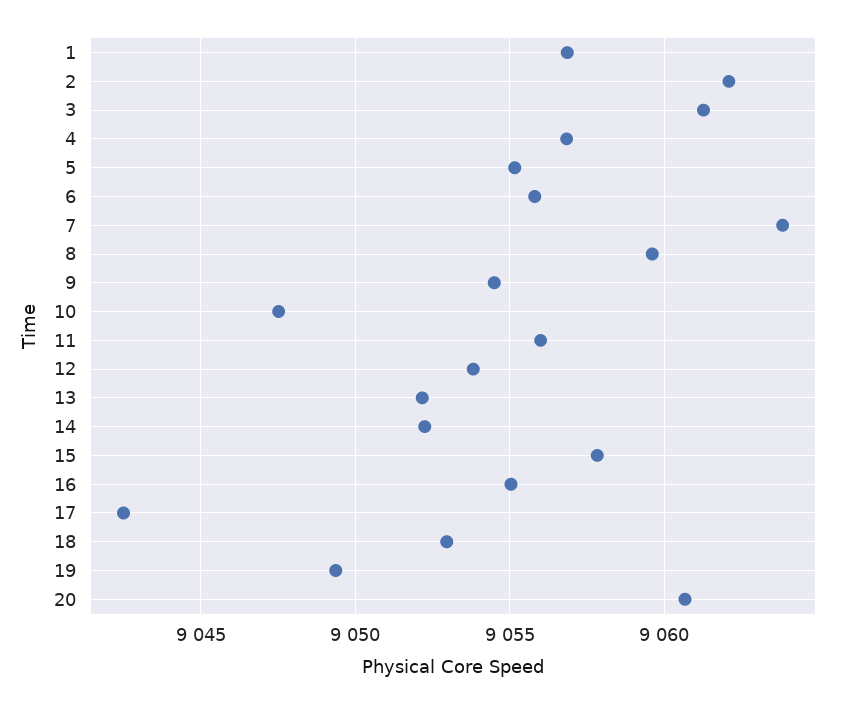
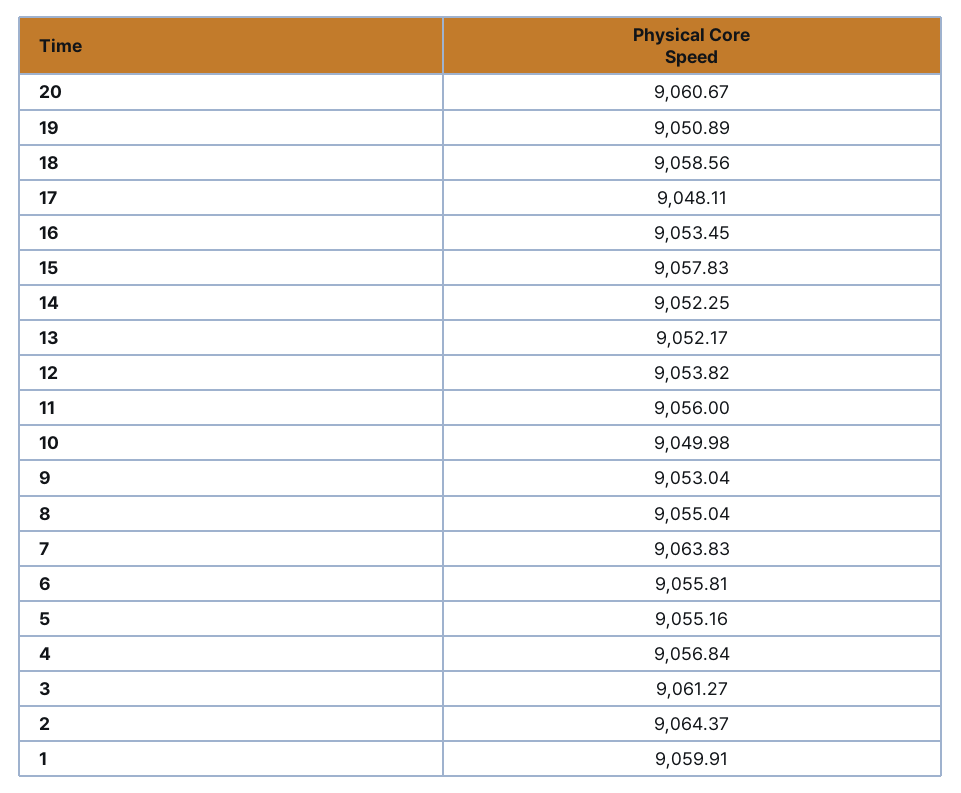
1: 9057 -> 9059.91
2: 9062 -> 9064.37
8: 9059.5 -> 9055.04
9: 9054.5 -> 9053.04
10: 9047.5 -> 9049.98
16: 9055 -> 9053.45
17: 9042.5 -> 9048.11
18: 9053 -> 9058.56
19: 9049.5 -> 9050.89

